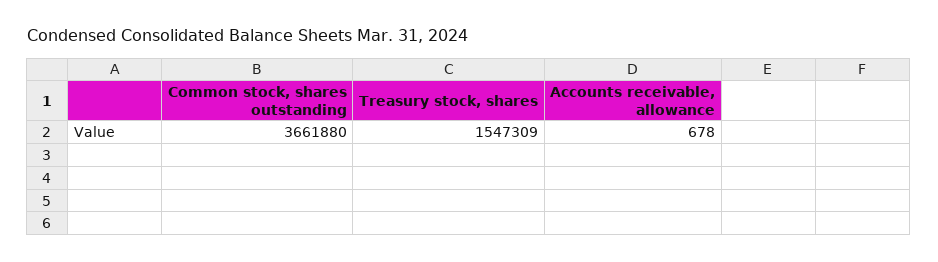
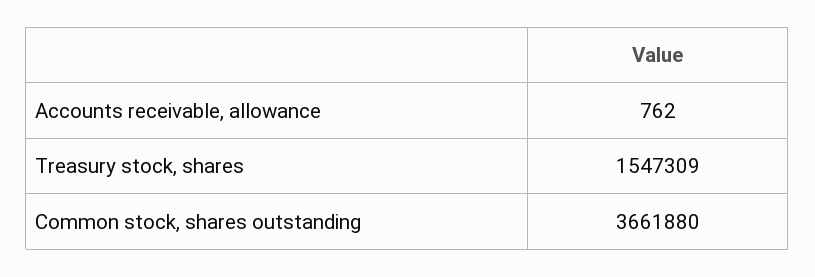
Accounts receivable, allowance: 678 -> 762

